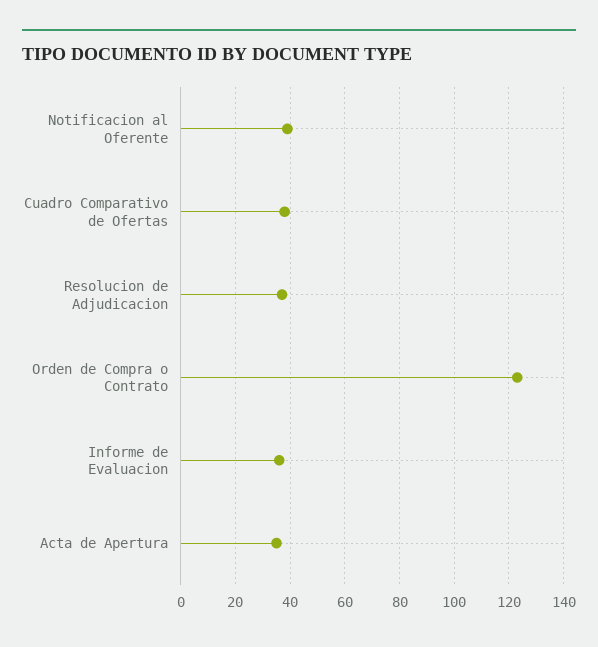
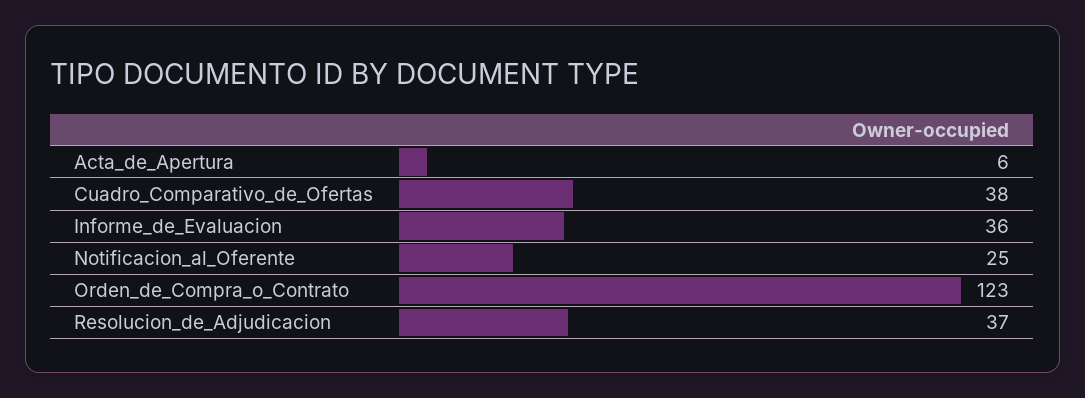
Notificacion al Oferente: 40 -> 25
Acta de Apertura: 35 -> 6

